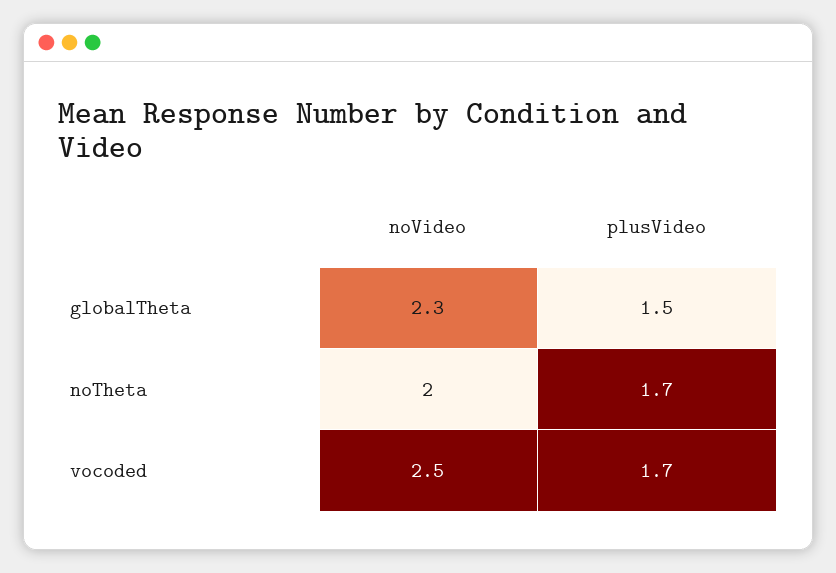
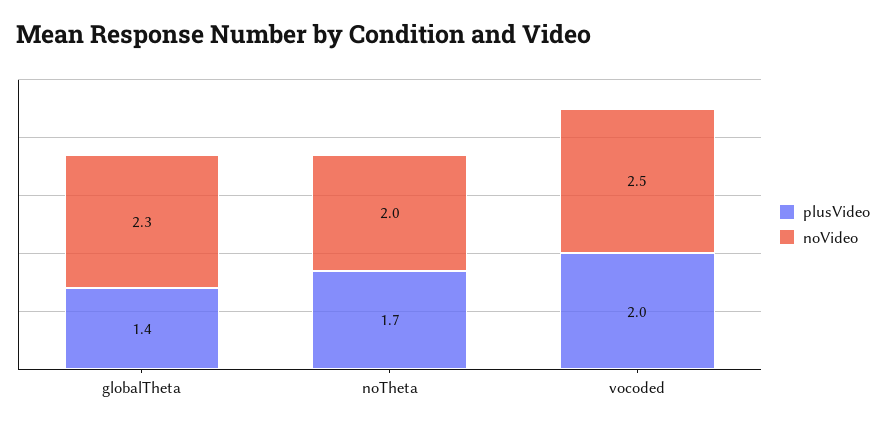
plusVideo, globalTheta: 1.5 -> 1.4
plusVideo, vocoded: 1.7 -> 2

